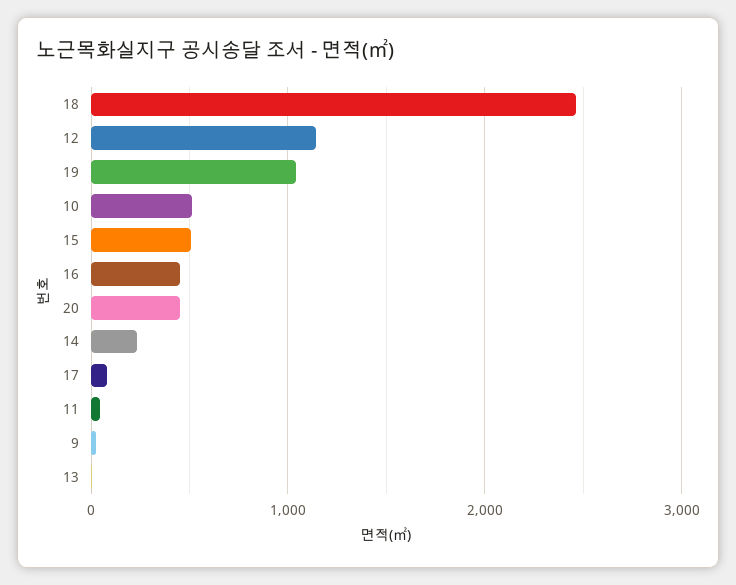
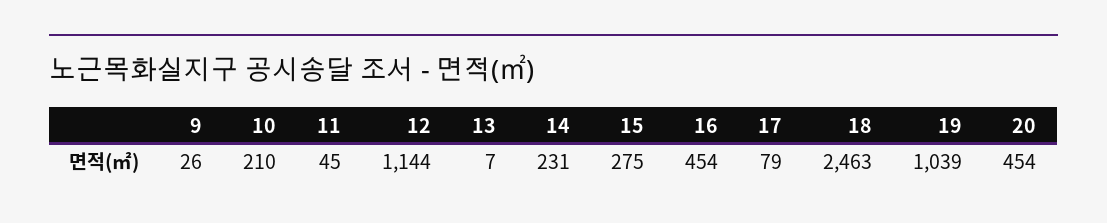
10: 500 -> 210
15: 500 -> 275

